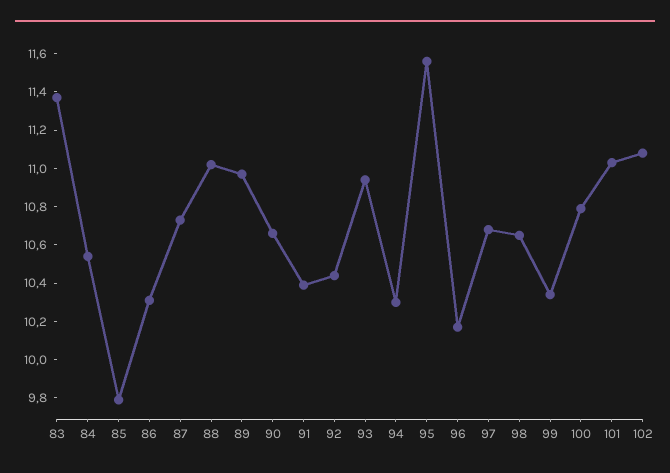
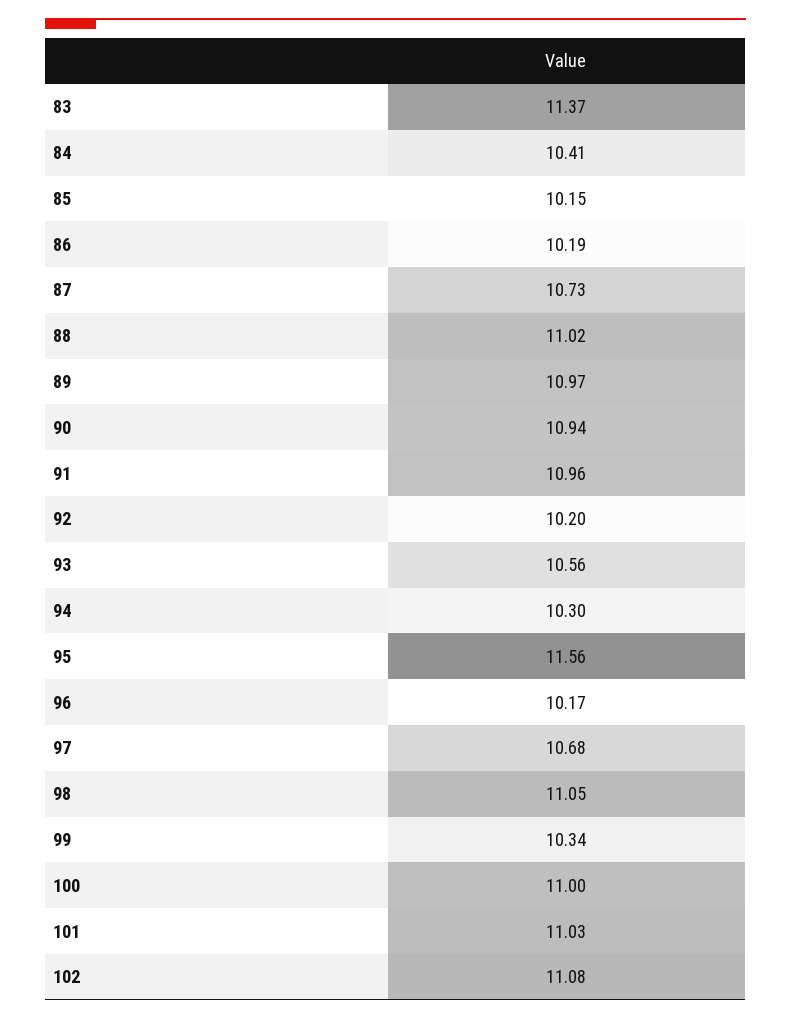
84: 10.55 -> 10.41
85: 9.8 -> 10.15
86: 10.3 -> 10.19
90: 10.65 -> 10.94
91: 10.4 -> 10.96
92: 10.45 -> 10.2
93: 10.95 -> 10.56
98: 10.65 -> 11.05
100: 10.8 -> 11

